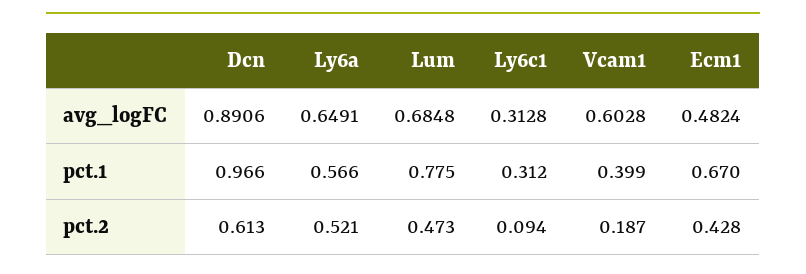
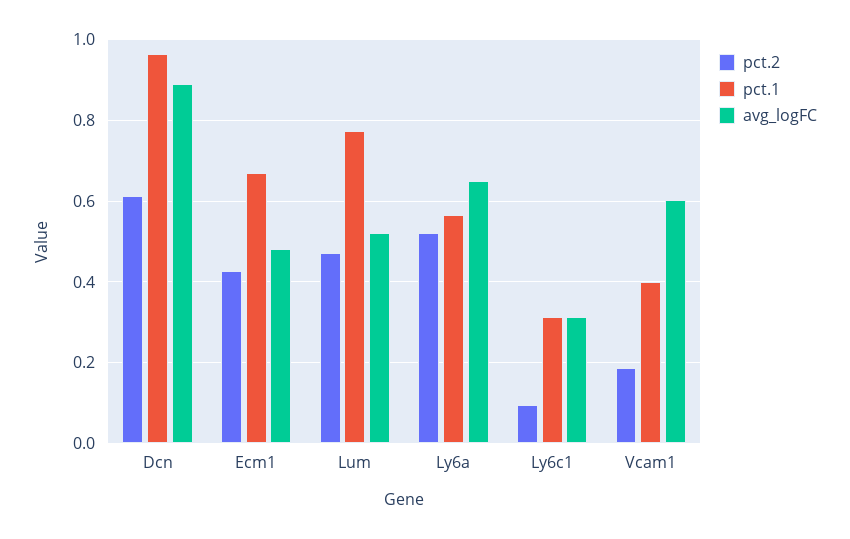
avg_logFC, Lum: 0.6848 -> 0.52

